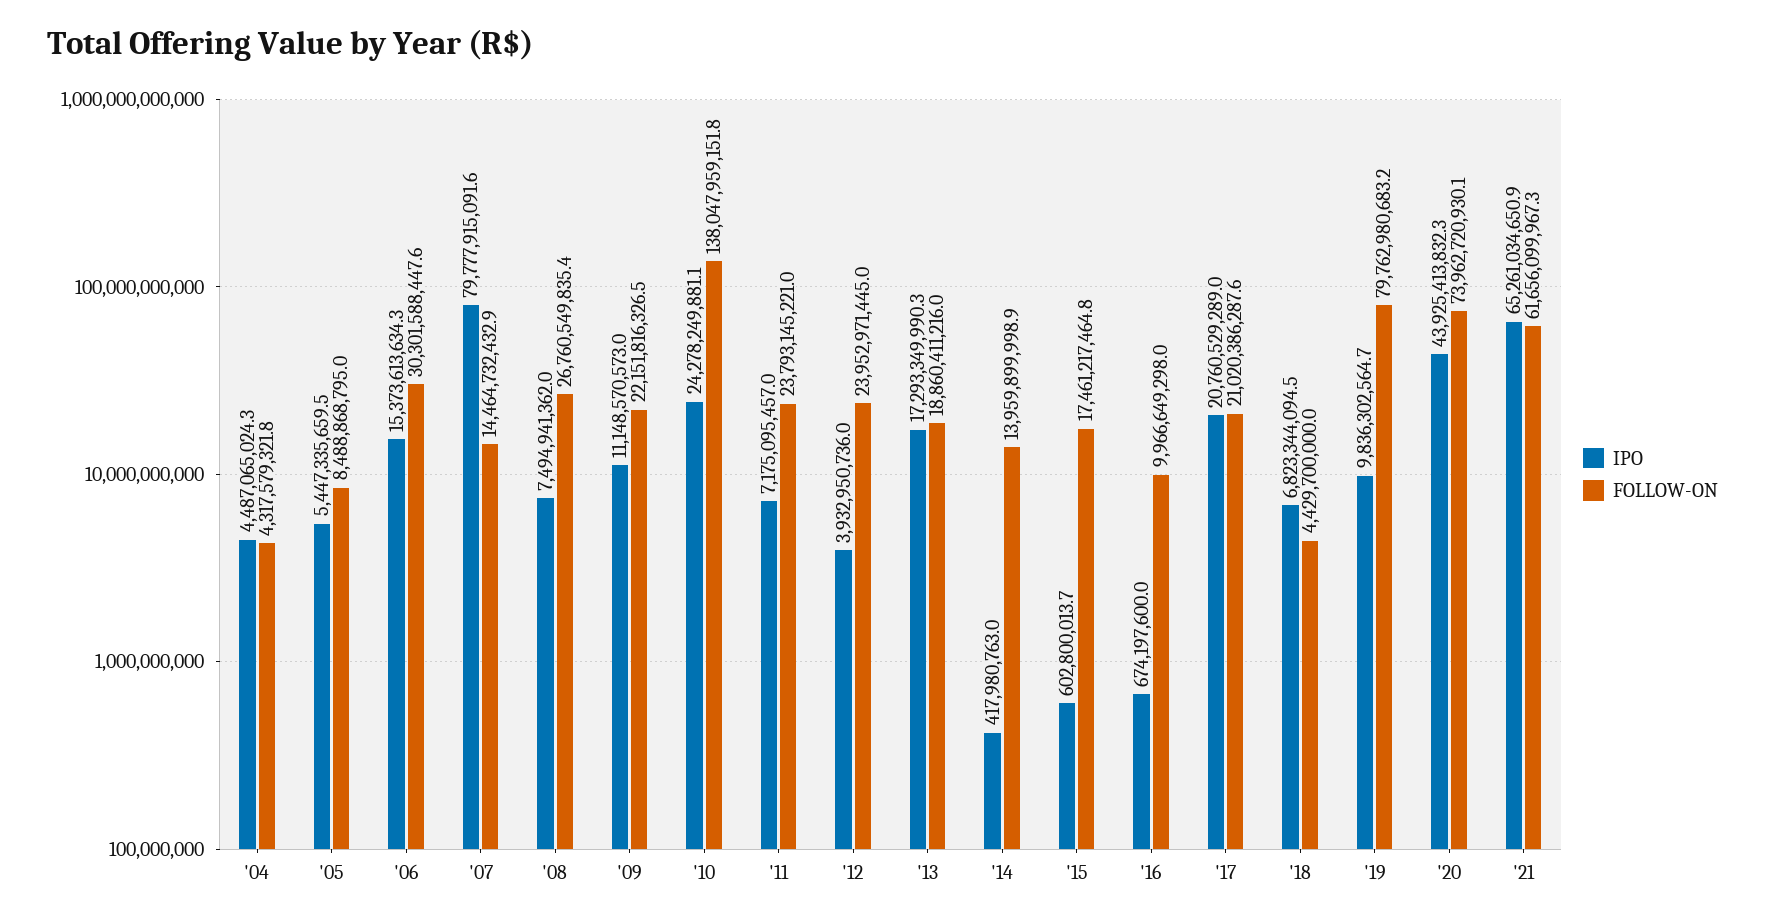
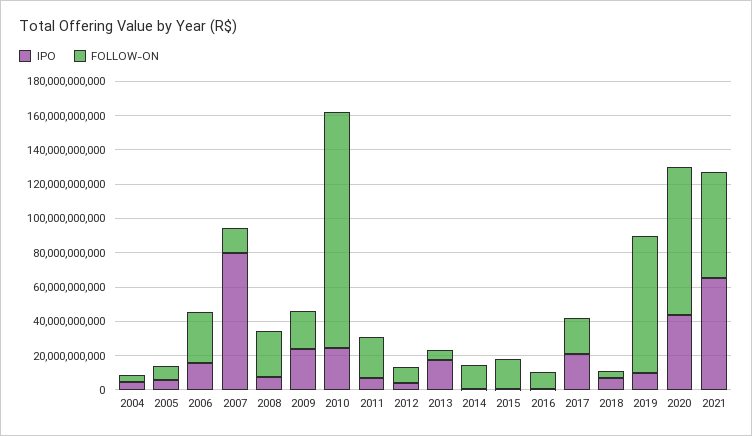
IPO, '09: 11148570573 -> 25000000000
FOLLOW-ON, '12: 23952971445 -> 10000000000
FOLLOW-ON, '13: 18860411216 -> 5000000000
FOLLOW-ON, '20: 73962720930.1 -> 85000000000

